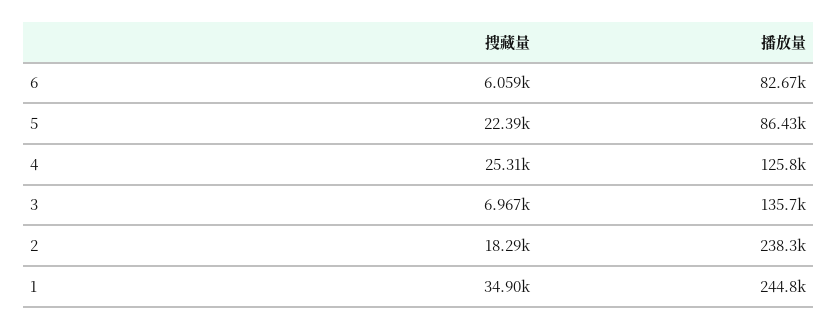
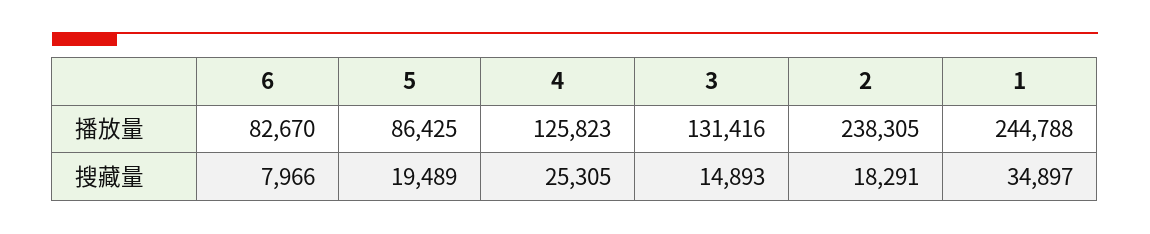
搜藏量, 6: 6059 -> 7966
搜藏量, 5: 22390 -> 19489
搜藏量, 3: 6967 -> 14893
播放量, 3: 135700 -> 131416

